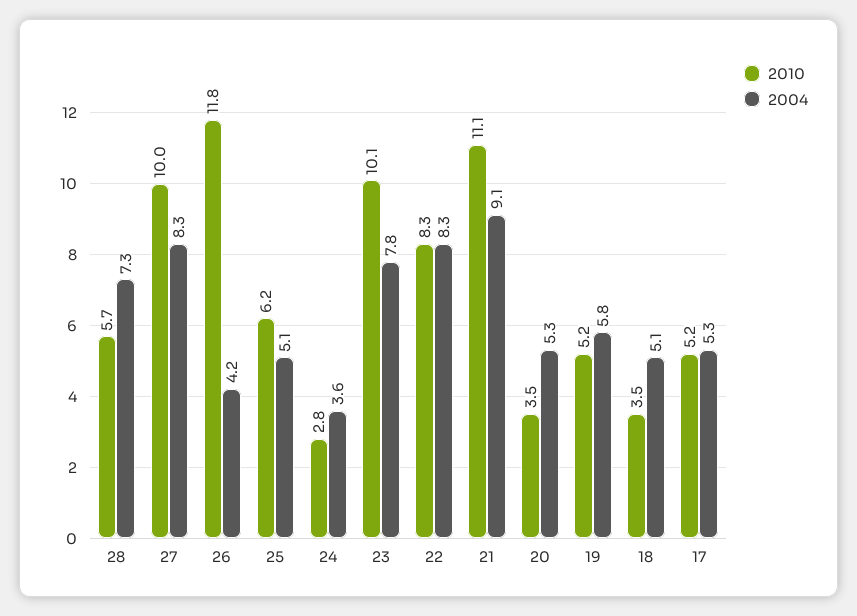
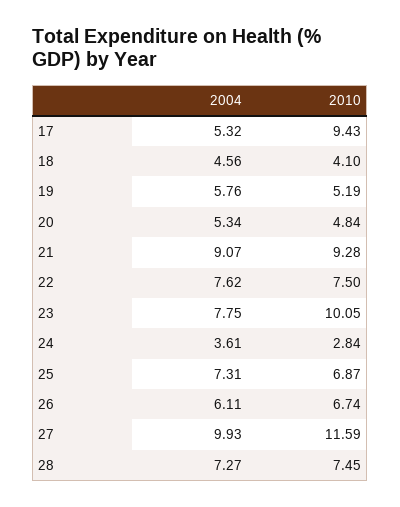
2010, 28: 5.7 -> 7.45
2010, 27: 10 -> 11.59
2004, 27: 8.3 -> 9.93
2010, 26: 11.8 -> 6.74
2004, 26: 4.2 -> 6.11
2010, 25: 6.2 -> 6.87
2004, 25: 5.1 -> 7.31
2010, 22: 8.3 -> 7.5
2004, 22: 8.3 -> 7.62
2010, 21: 11.1 -> 9.28
2010, 20: 3.5 -> 4.84
2010, 18: 3.5 -> 4.1
2004, 18: 5.1 -> 4.56
2010, 17: 5.2 -> 9.43

